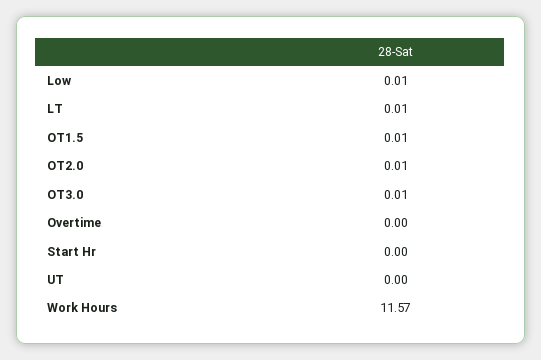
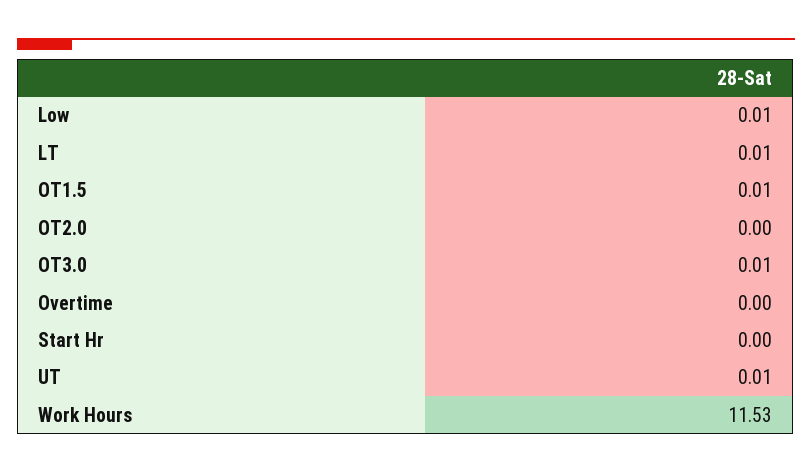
OT2.0: 0.01 -> 0
UT: 0 -> 0.01
Work Hours: 11.57 -> 11.53

